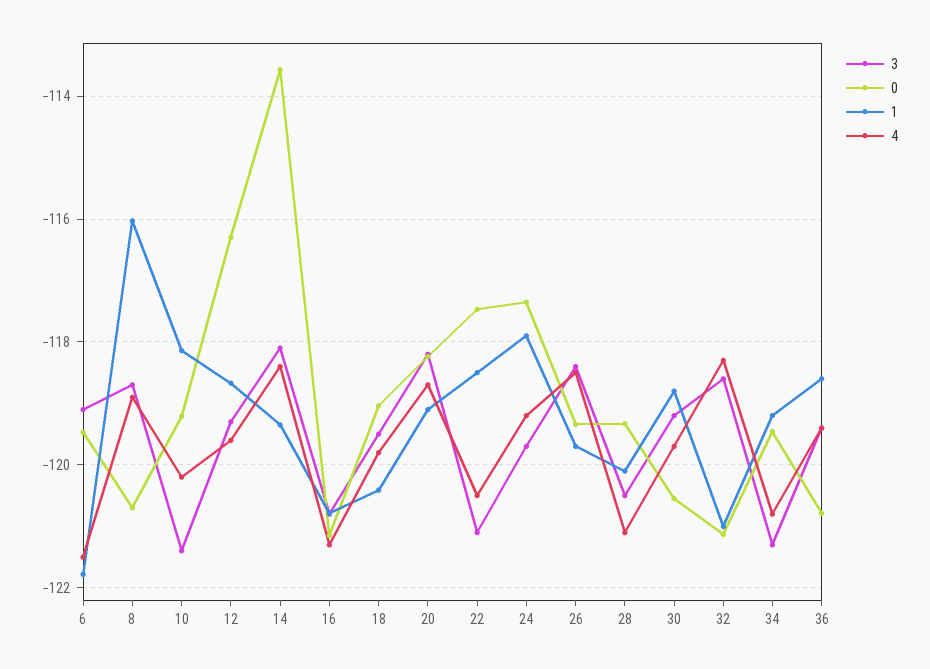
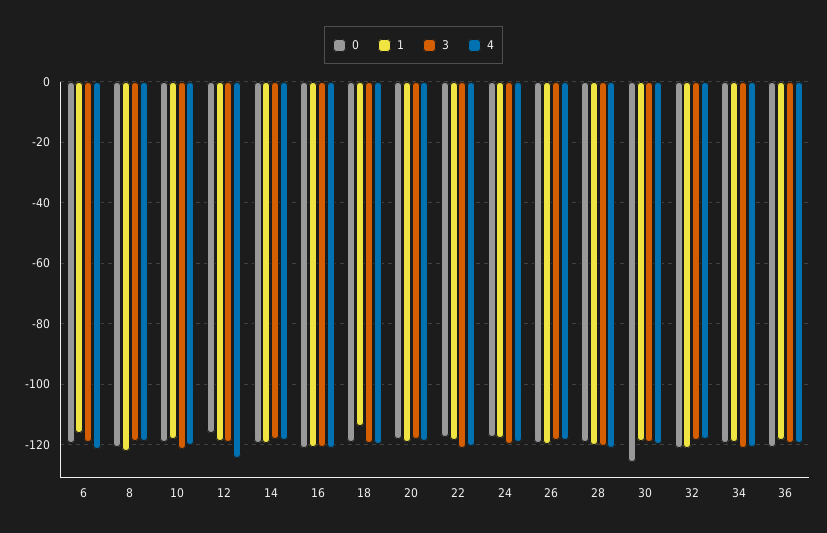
1, 6: -121.8 -> -116
1, 8: -116 -> -122
4, 12: -119.6 -> -124
0, 14: -113.6 -> -120
1, 18: -120.4 -> -114
0, 30: -120.6 -> -126

